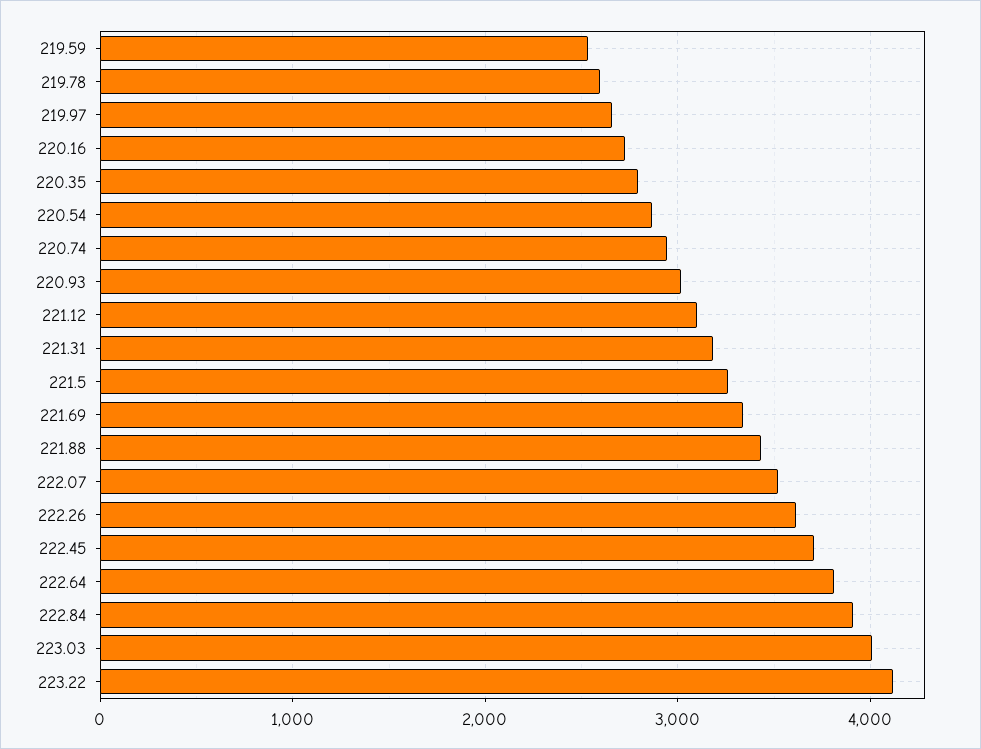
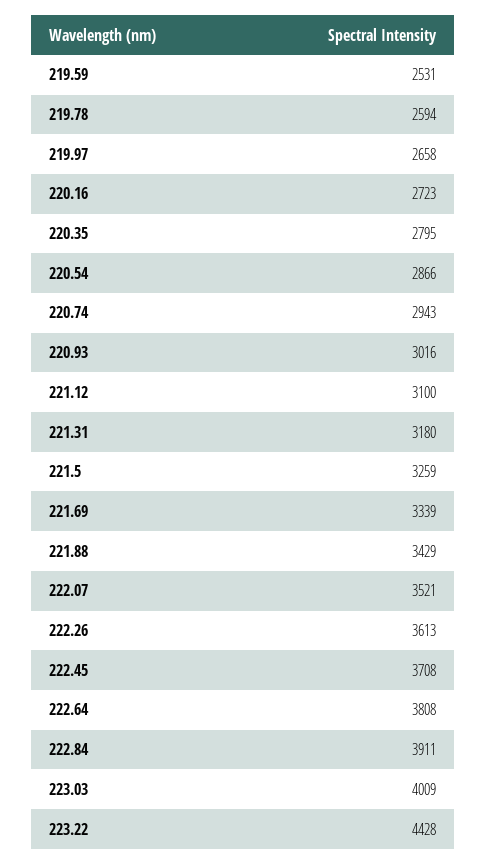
223.22: 4100 -> 4428

